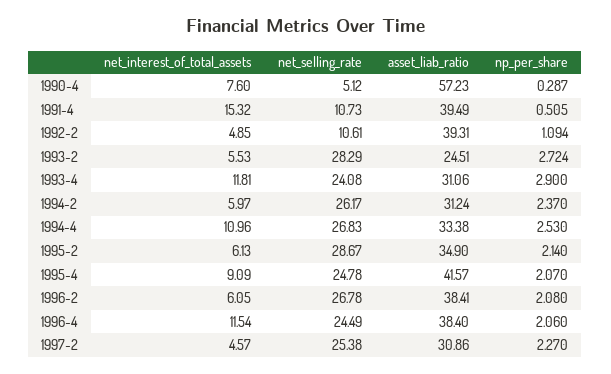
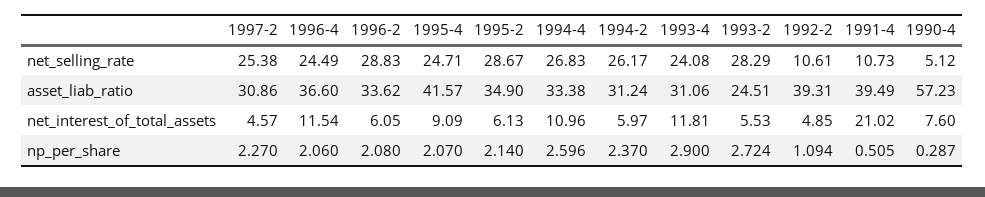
net_interest_of_total_assets, 1991-4: 15.32 -> 21.02
np_per_share, 1994-4: 2.53 -> 2.596
net_selling_rate, 1995-4: 24.78 -> 24.71
net_selling_rate, 1996-2: 26.78 -> 28.83
asset_liab_ratio, 1996-2: 38.41 -> 33.62
asset_liab_ratio, 1996-4: 38.4 -> 36.6

